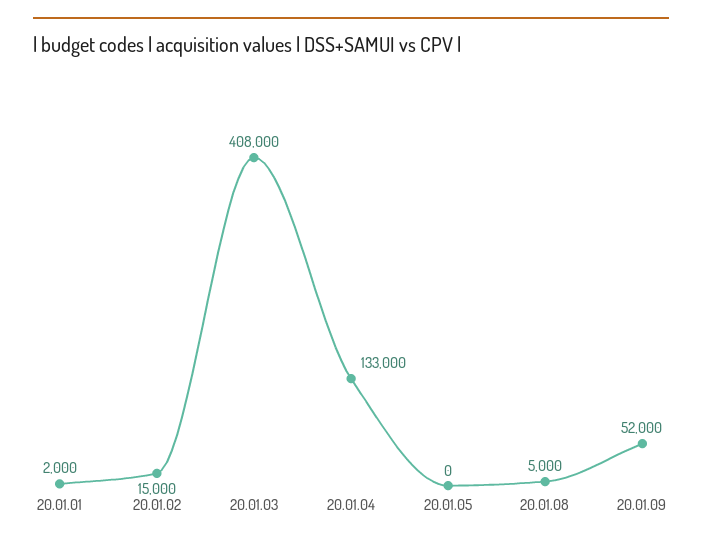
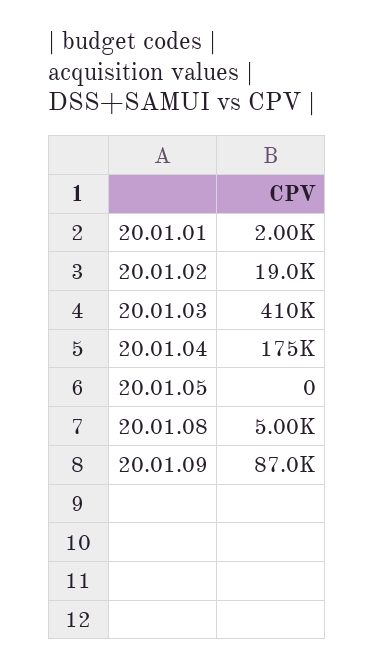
20.01.02: 15000 -> 19000
20.01.03: 408000 -> 410000
20.01.04: 133000 -> 175000
20.01.09: 52000 -> 87000

